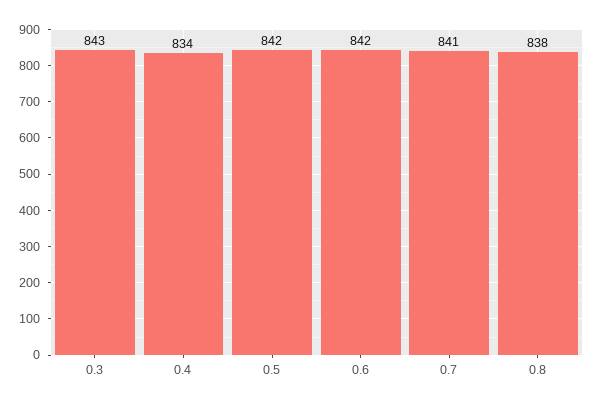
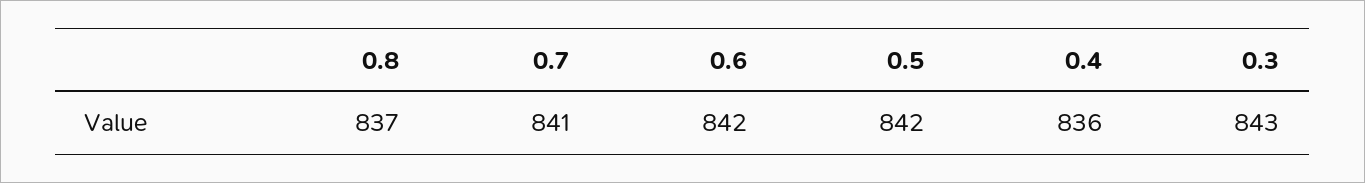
0.4: 834 -> 836
0.8: 838 -> 837

